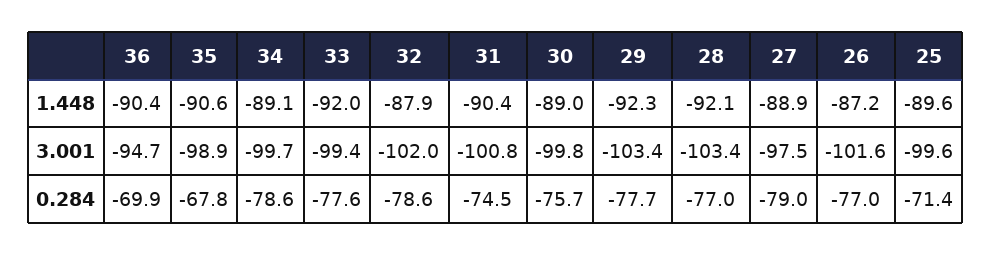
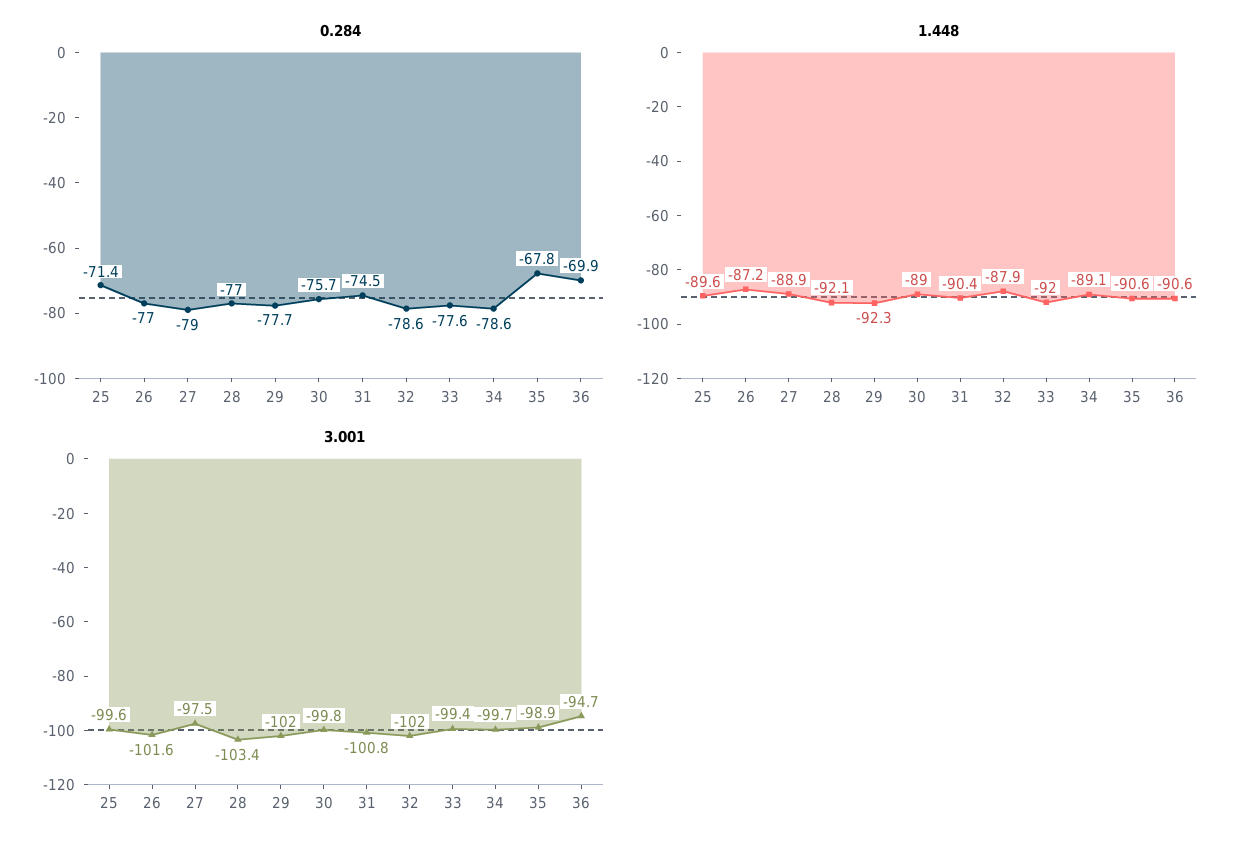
1.448, 36: -90.4 -> -90.6
3.001, 29: -103.4 -> -102

